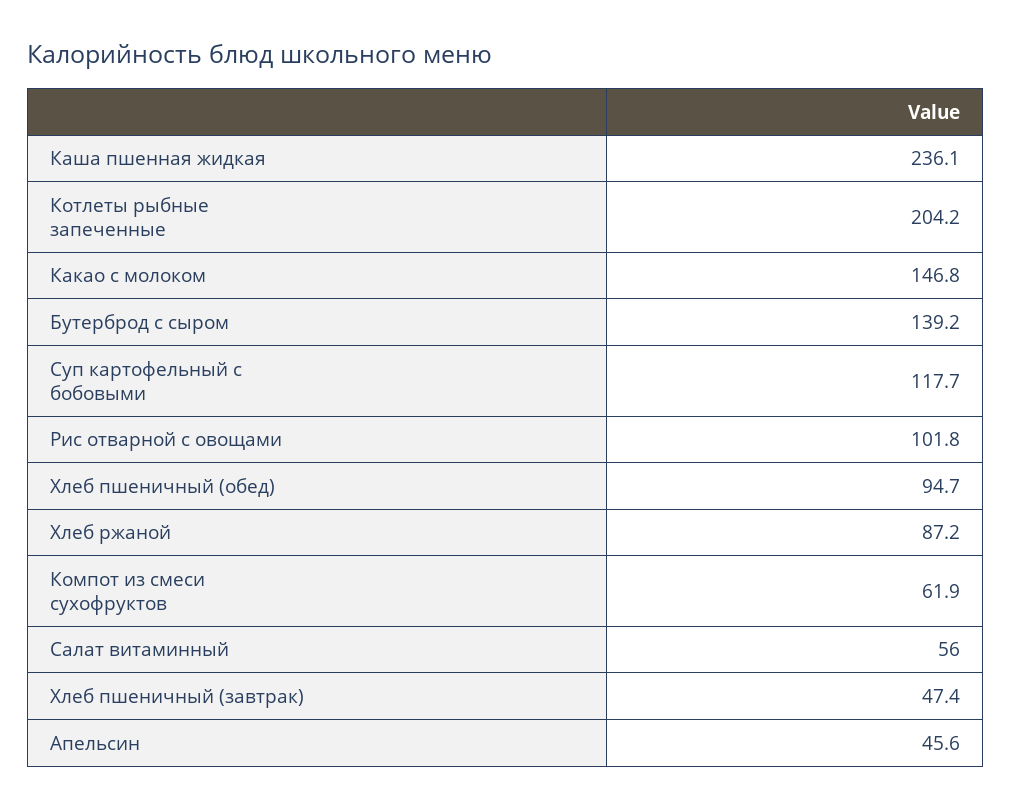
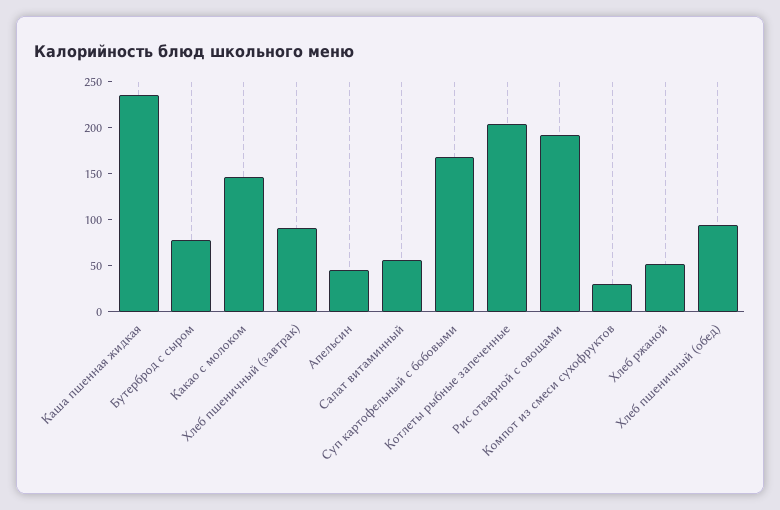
Бутерброд с сыром: 139.2 -> 80
Суп картофельный с бобовыми: 117.7 -> 170
Рис отварной с овощами: 101.8 -> 190
Хлеб ржаной: 87.2 -> 50
Компот из смеси сухофруктов: 61.9 -> 30
Хлеб пшеничный (завтрак): 47.4 -> 90

